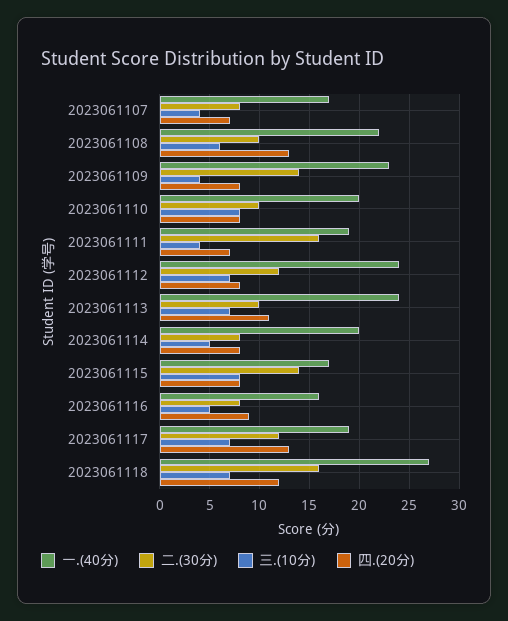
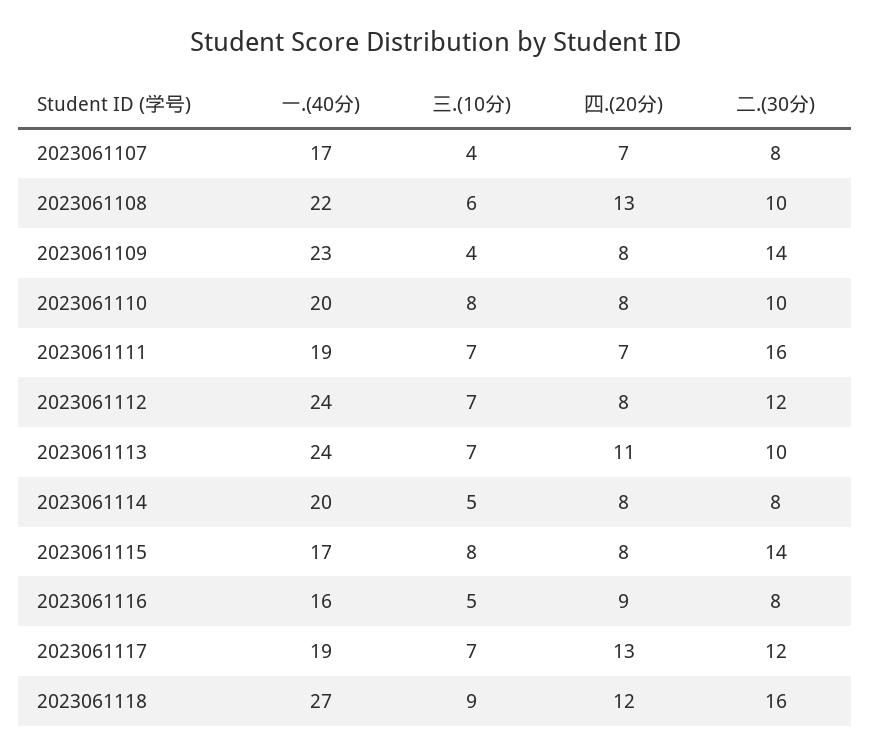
三.(10分), 2023061111: 4 -> 7
三.(10分), 2023061118: 7 -> 9

